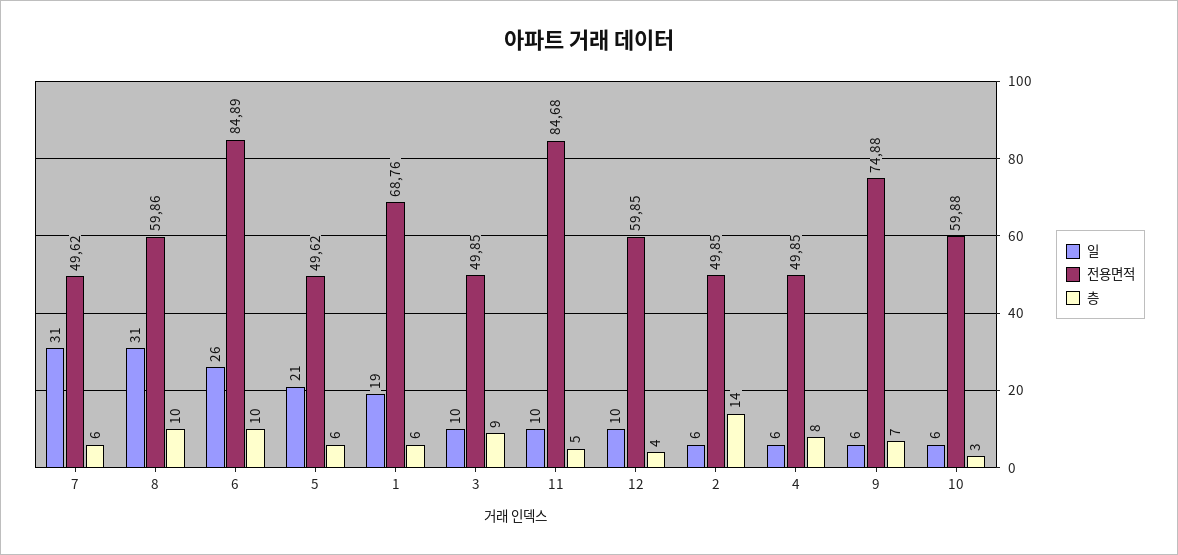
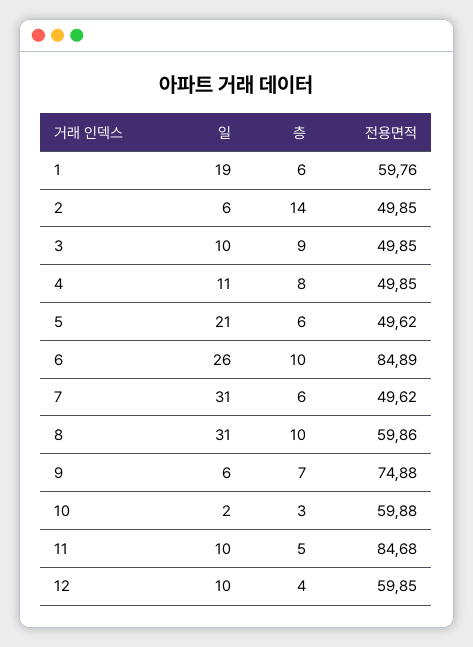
전용면적, 1: 68.76 -> 59.76
일, 4: 6 -> 11
일, 10: 6 -> 2

